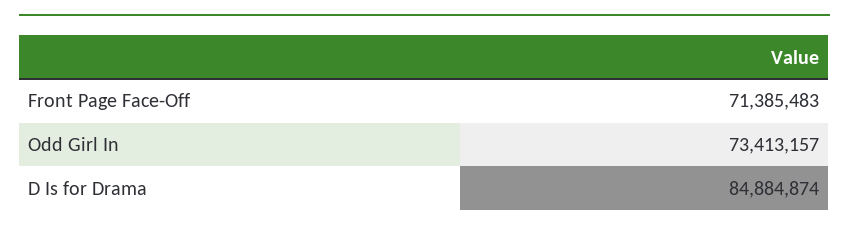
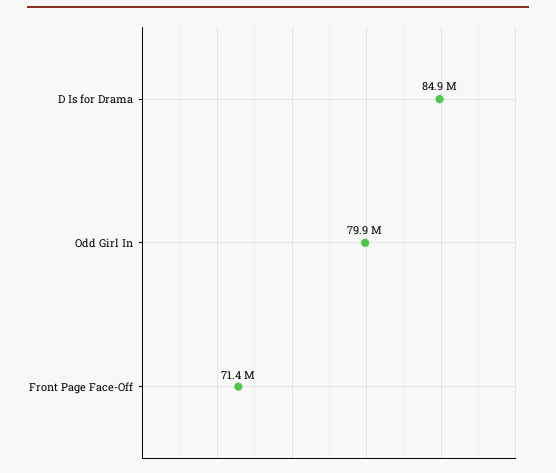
Odd Girl In: 73413157 -> 79900000

